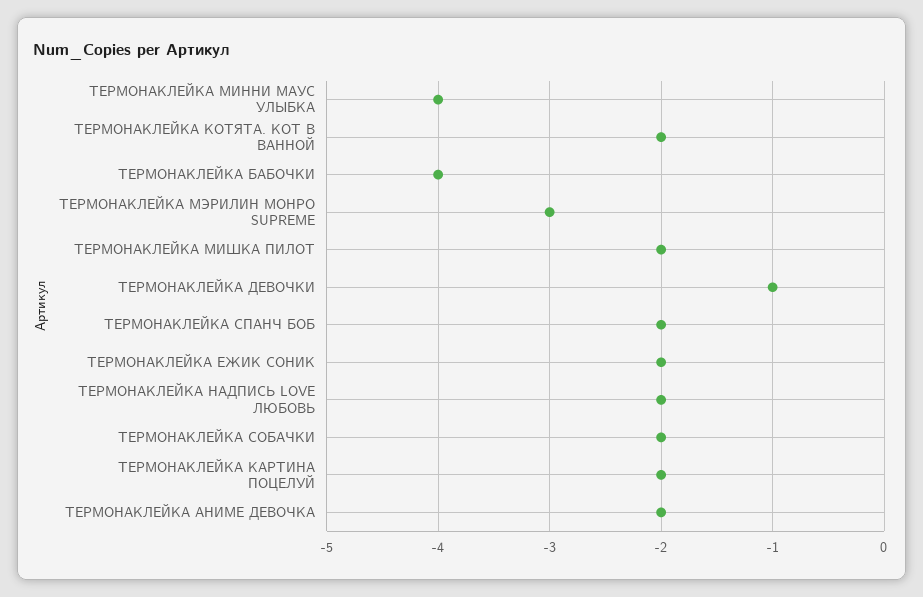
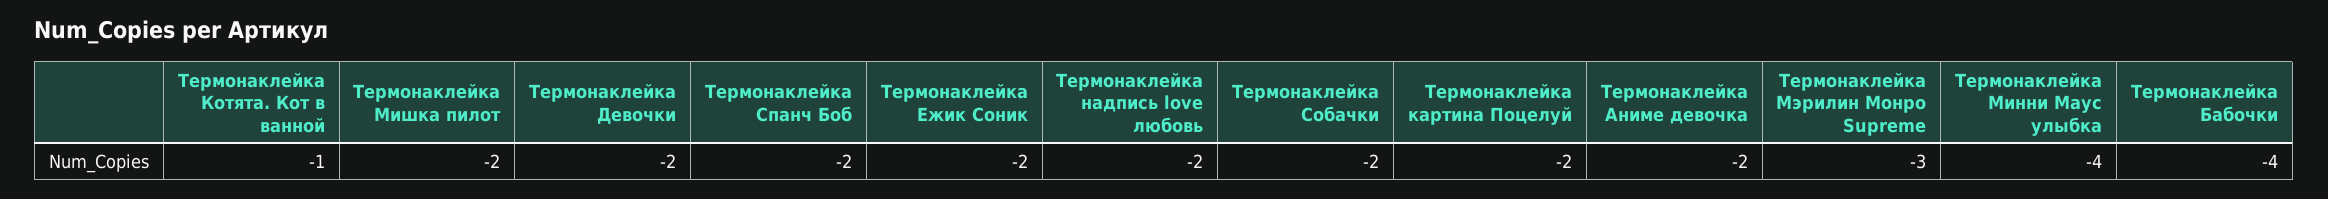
ТЕРМОНАКЛЕЙКА КОТЯТА. КОТ В ВАННОЙ: -2 -> -1
ТЕРМОНАКЛЕЙКА ДЕВОЧКИ: -1 -> -2

